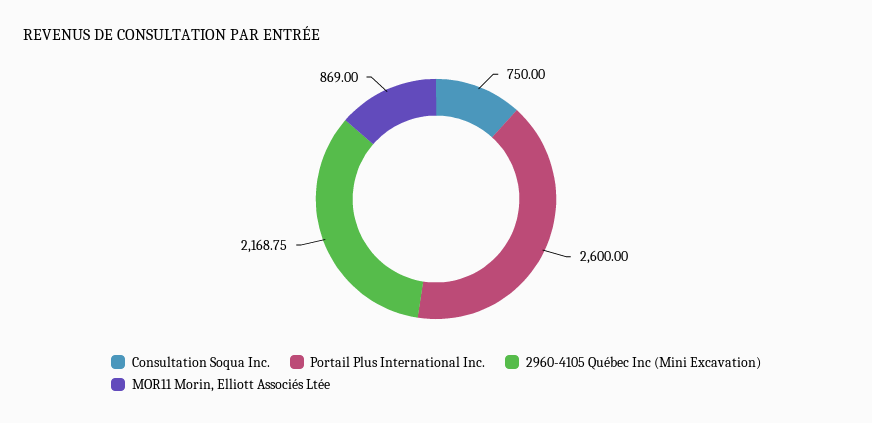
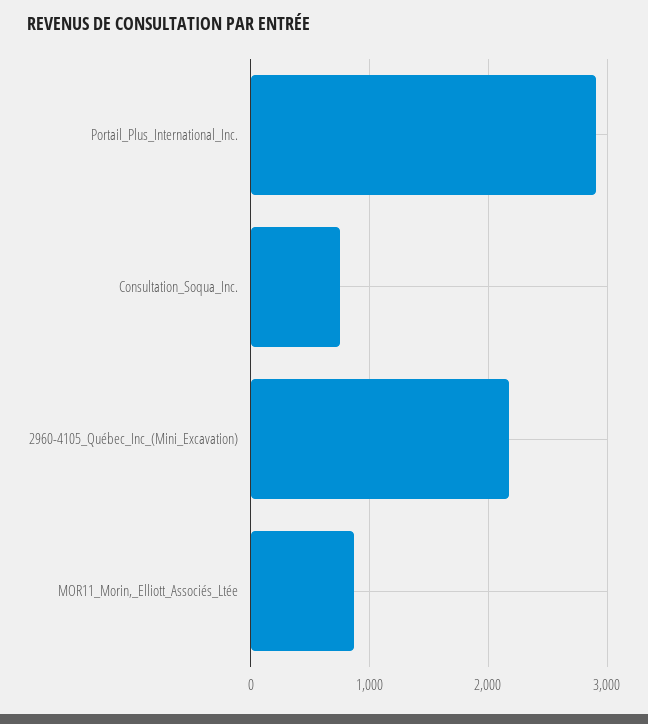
Portail Plus International Inc.: 2600 -> 2900

